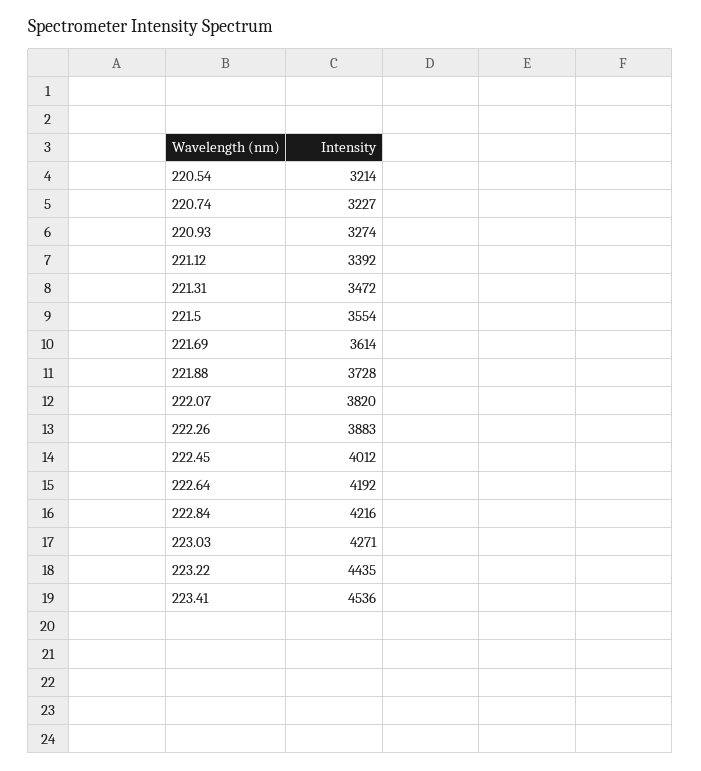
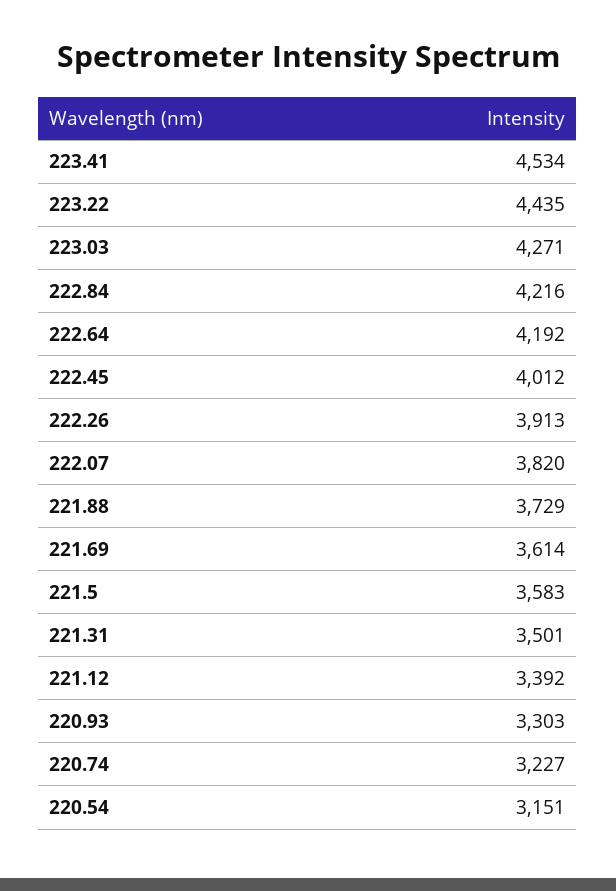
220.54: 3214 -> 3151
220.93: 3274 -> 3303
221.31: 3472 -> 3501
221.5: 3554 -> 3583
221.88: 3728 -> 3729
222.26: 3883 -> 3913
223.41: 4536 -> 4534

